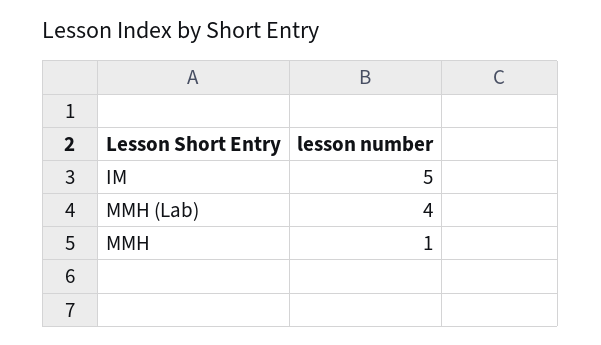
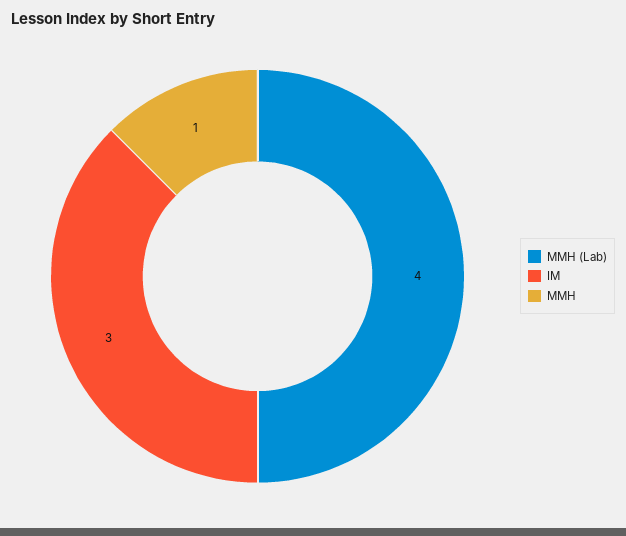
ІМ: 5 -> 3

